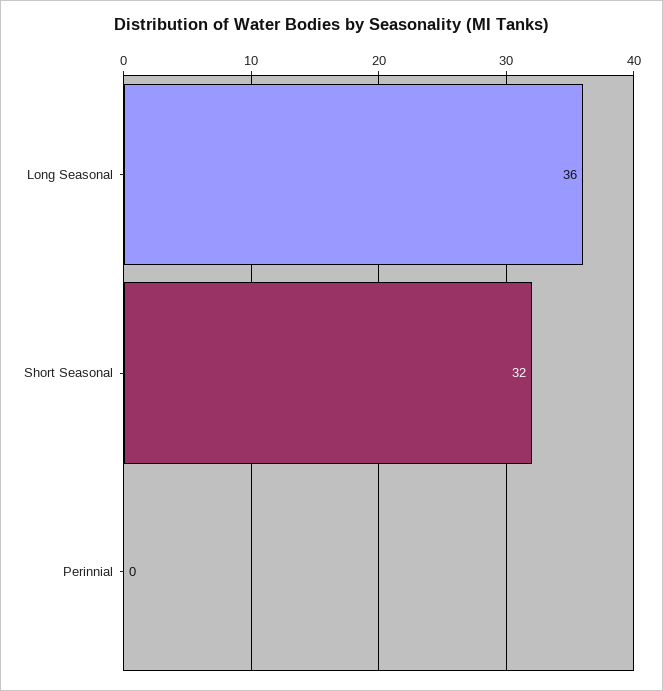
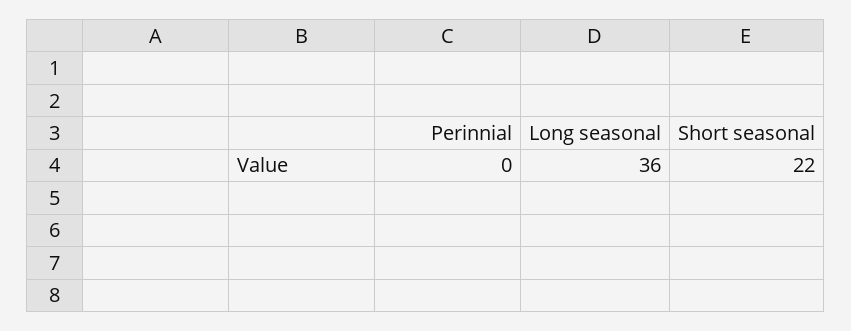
Short Seasonal: 32 -> 22

